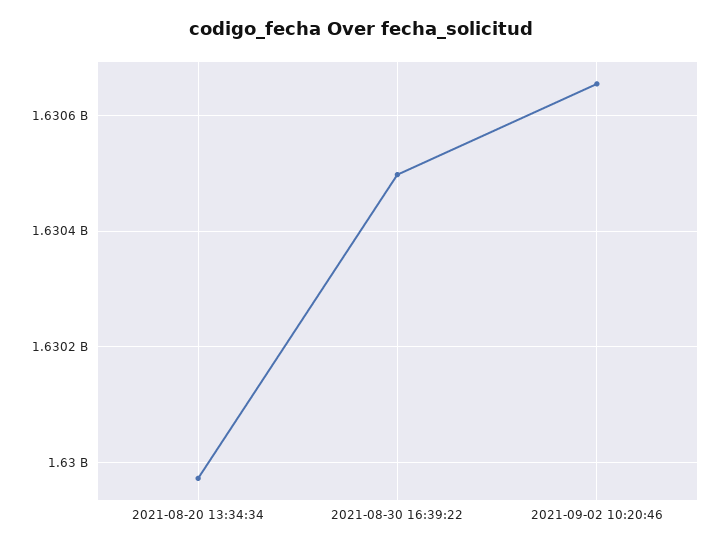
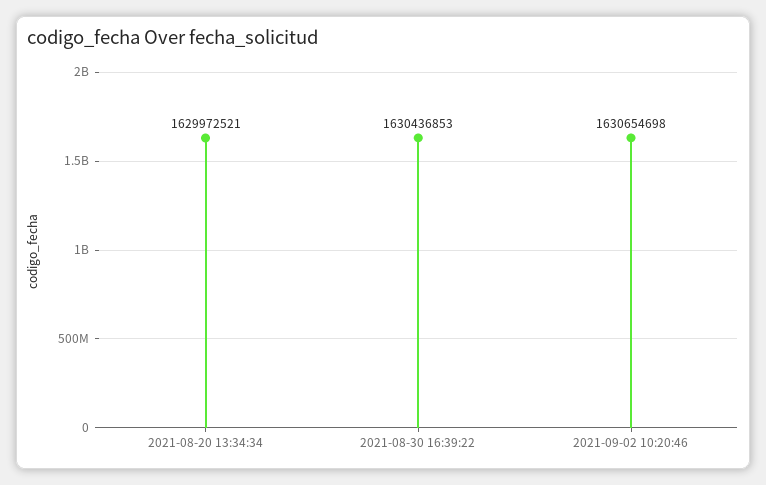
2021-08-30 16:39:22: 1630500000 -> 1630436853

